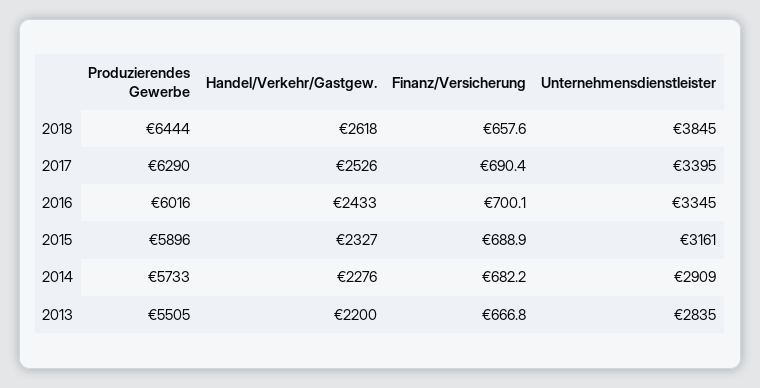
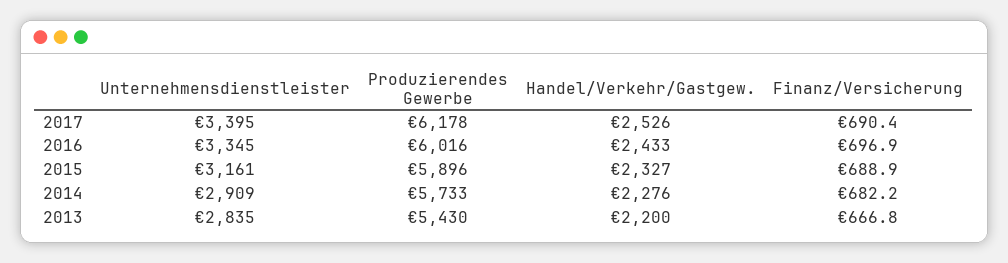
Produzierendes Gewerbe, 2018: 6444 -> none
Handel/Verkehr/Gastgew., 2018: 2618 -> none
Finanz/Versicherung, 2018: 657.6 -> none
Unternehmensdienstleister, 2018: 3845 -> none
Produzierendes Gewerbe, 2017: 6290 -> 6178
Finanz/Versicherung, 2016: 700.1 -> 696.9
Produzierendes Gewerbe, 2013: 5505 -> 5430

